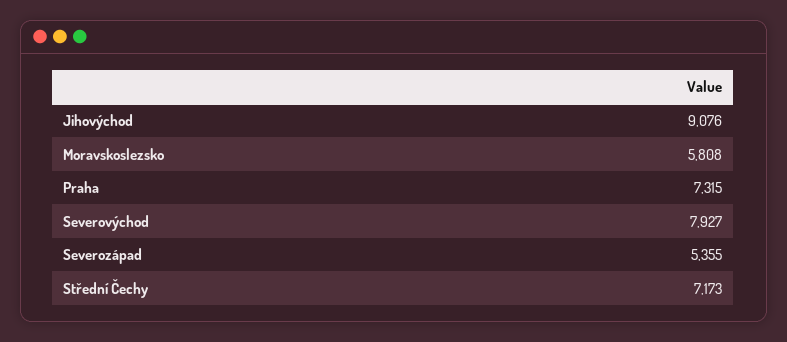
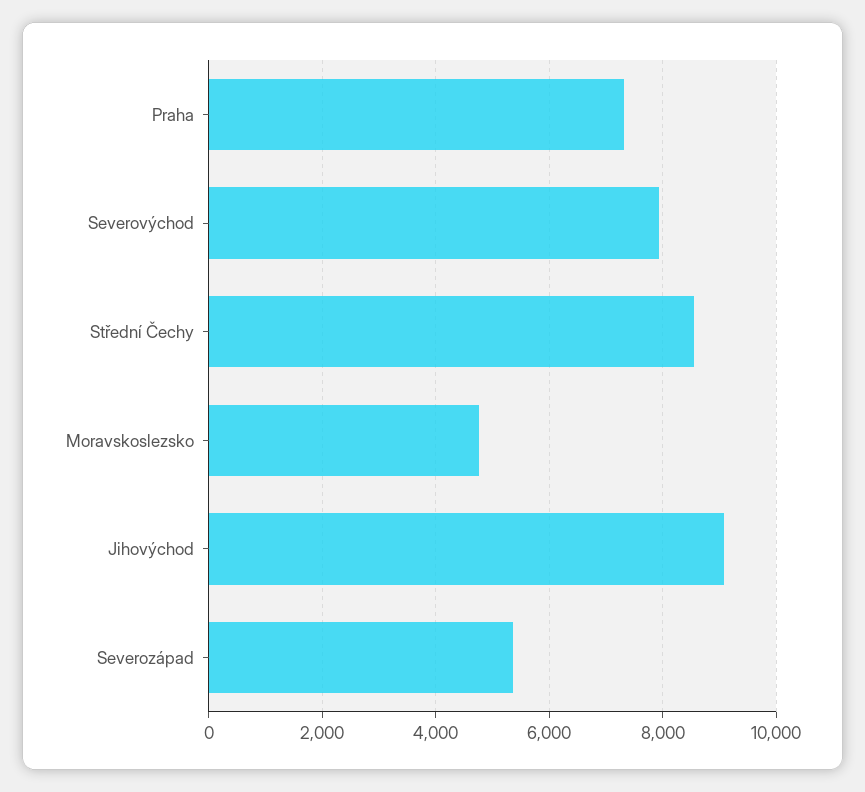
Moravskoslezsko: 5808 -> 4800
Střední Čechy: 7173 -> 8600

